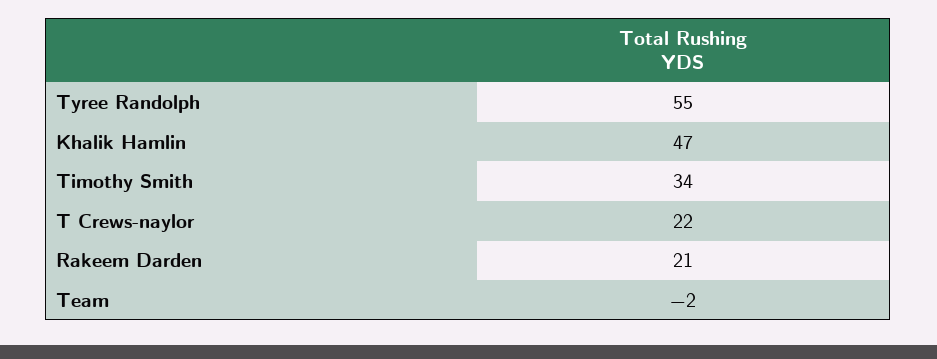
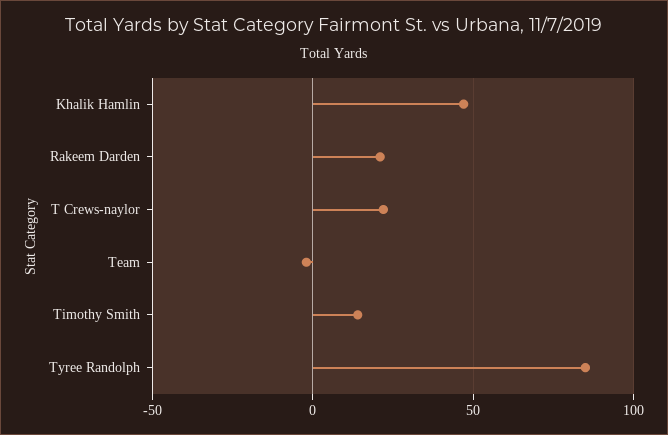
Tyree Randolph: 55 -> 85
Timothy Smith: 34 -> 15

